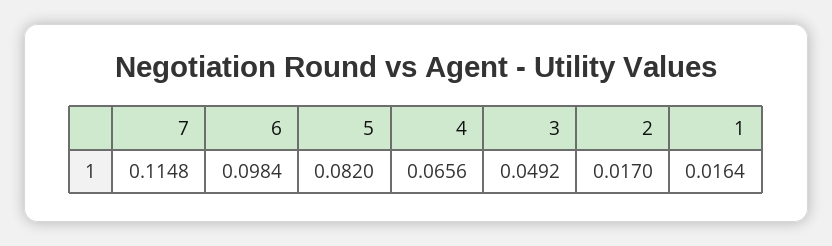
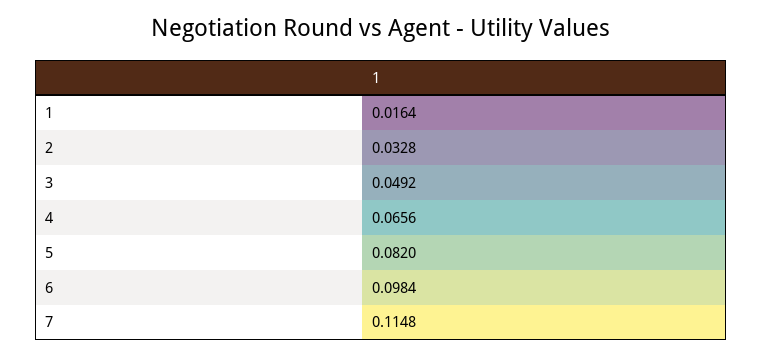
2: 0.017 -> 0.0328

